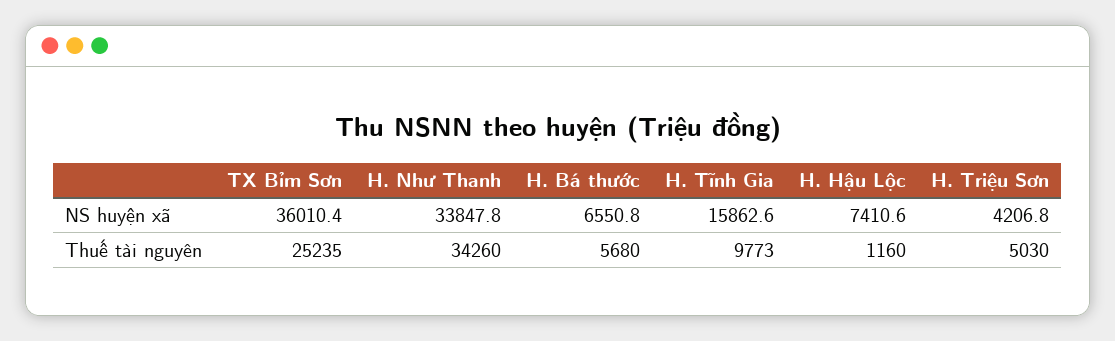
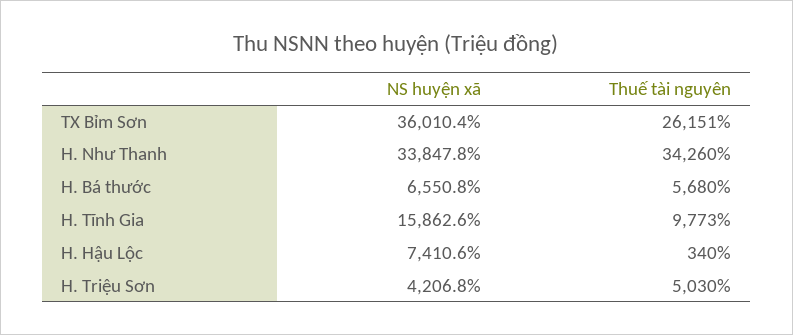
TX Bỉm Sơn, Thuế tài nguyên: 25235 -> 26151
H. Hậu Lộc, Thuế tài nguyên: 1160 -> 340

